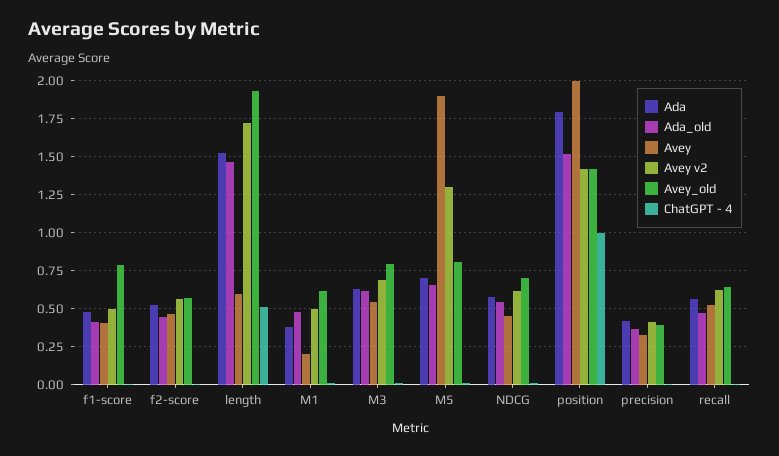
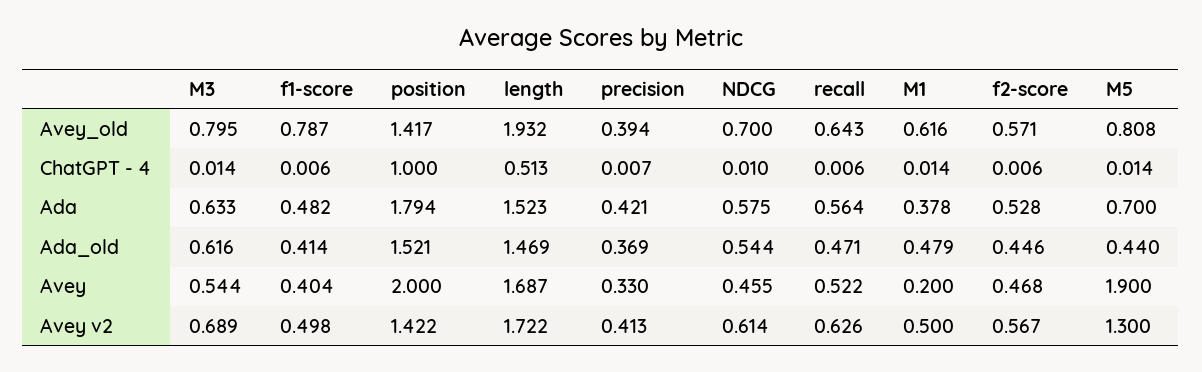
Avey, length: 0.6 -> 1.687
Ada_old, M5: 0.65 -> 0.44

